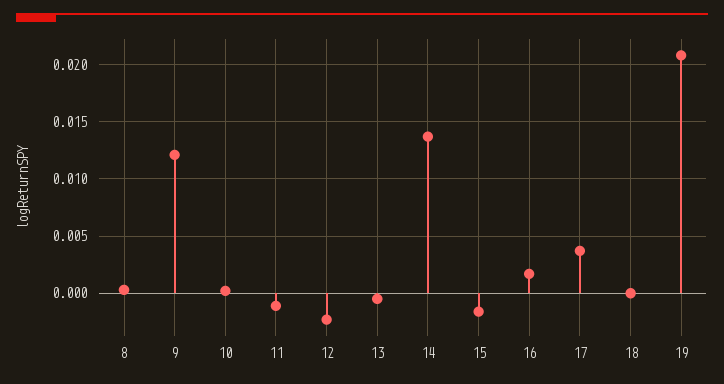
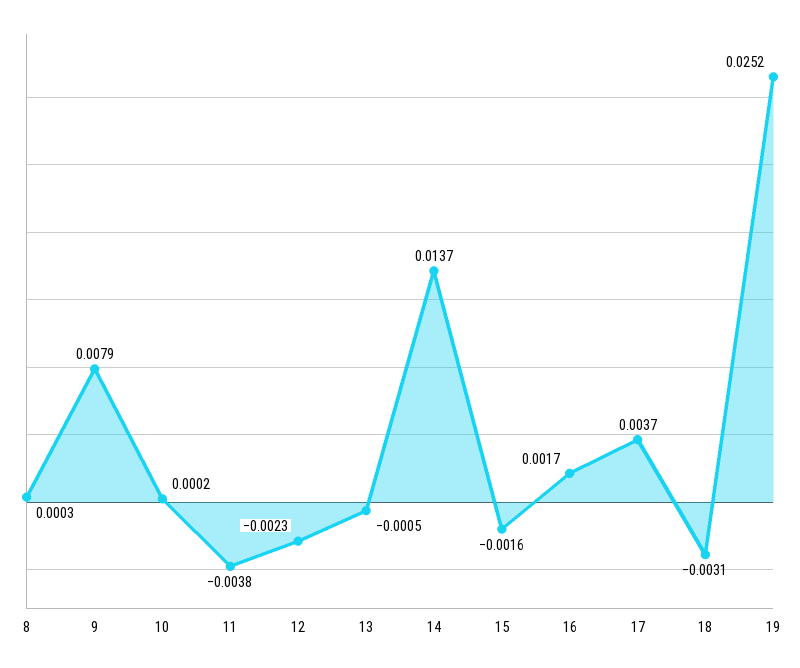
9: 0.012 -> 0.0079
11: -0.001 -> -0.0038
18: 0 -> -0.0031
19: 0.021 -> 0.0252

